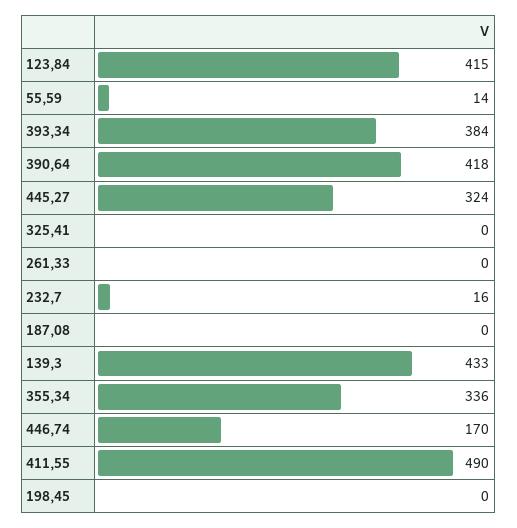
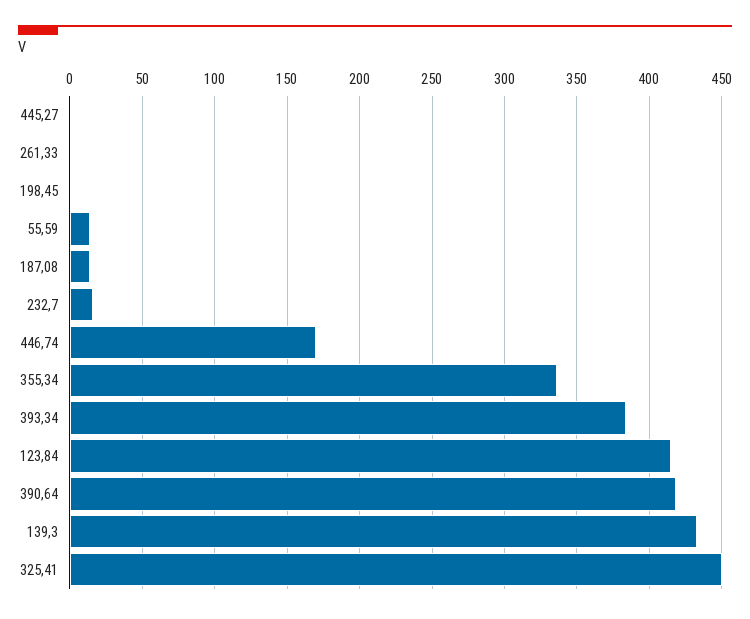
445,27: 324 -> 0
325,41: 0 -> 450
187,08: 0 -> 15
411,55: 490 -> none

